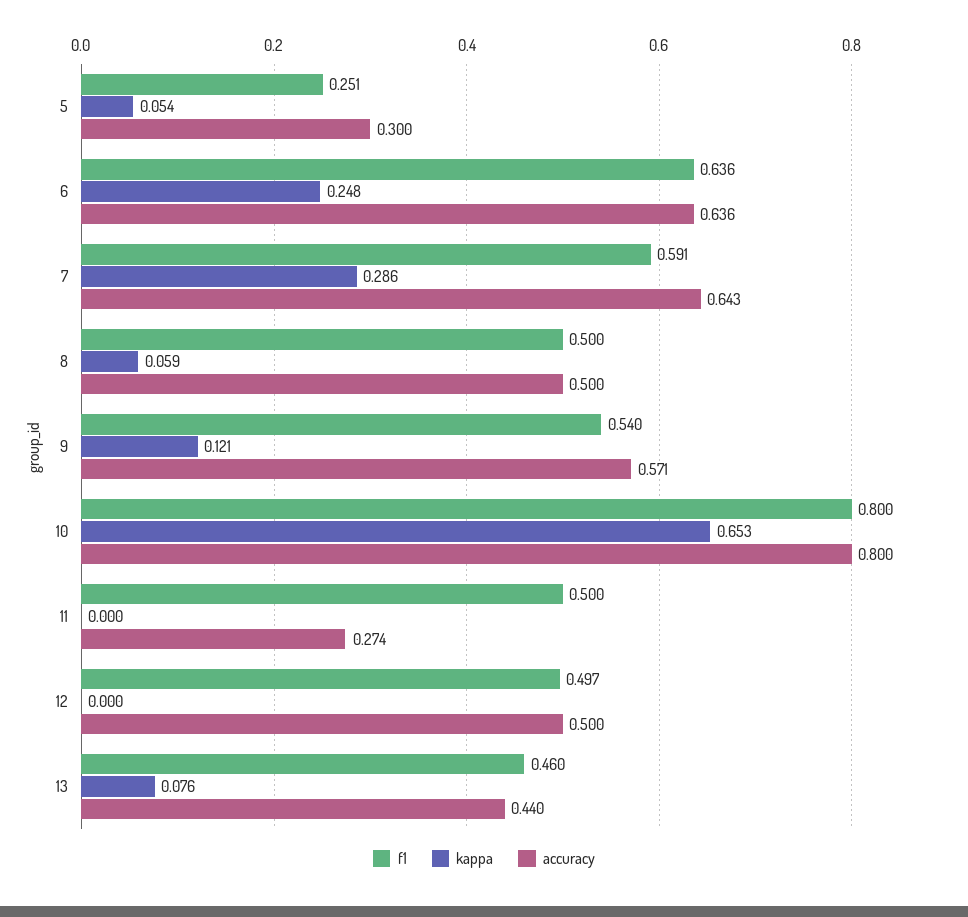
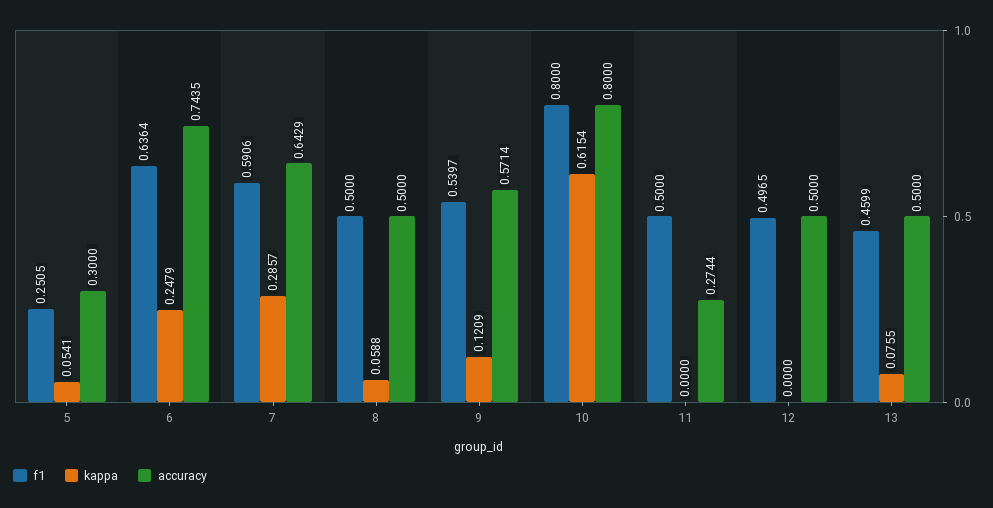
accuracy, 6: 0.636 -> 0.7435
kappa, 10: 0.653 -> 0.6154
accuracy, 13: 0.44 -> 0.5

